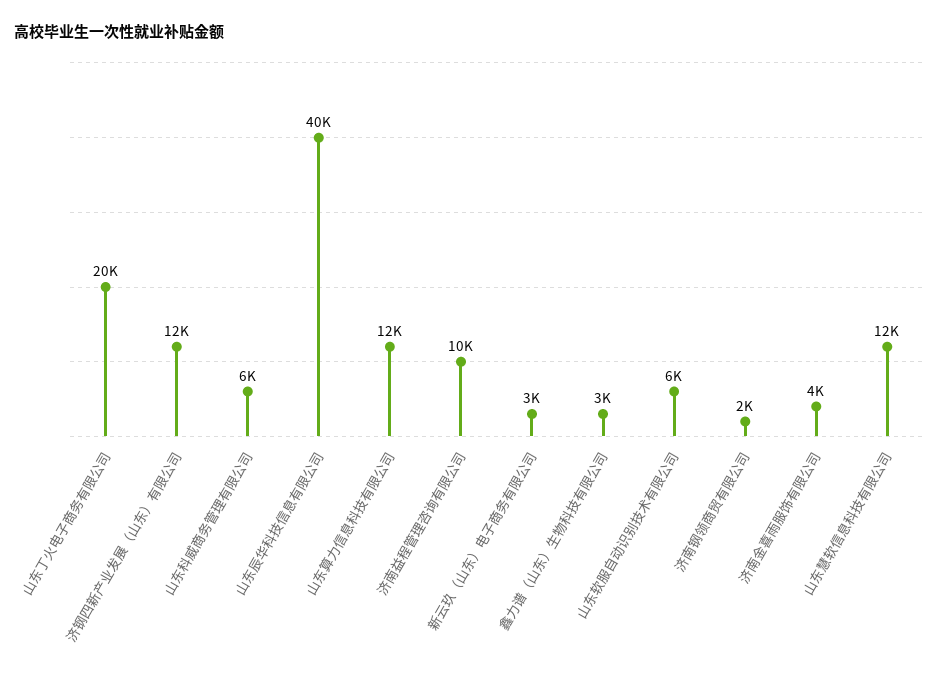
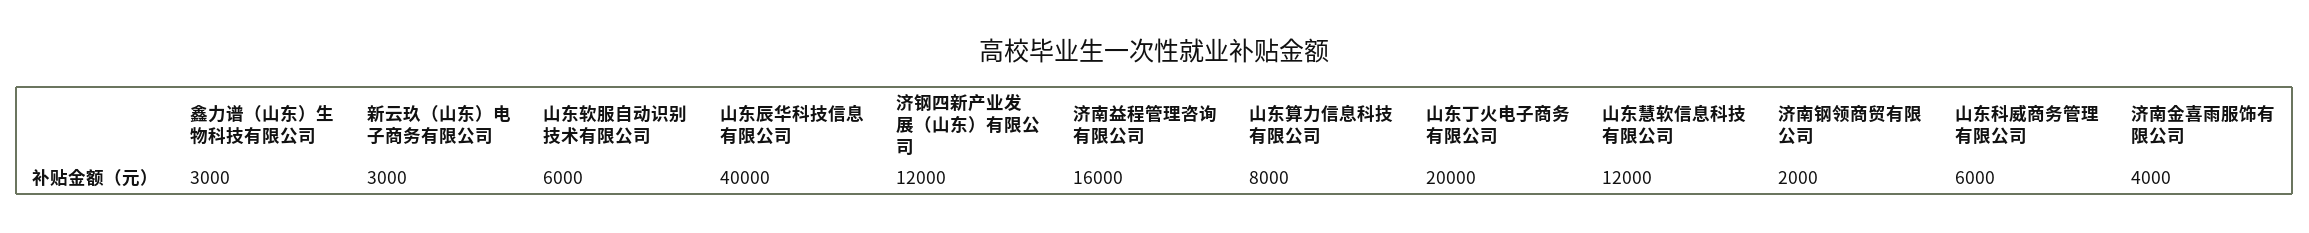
山东算力信息科技有限公司: 12000 -> 8000
济南益程管理咨询有限公司: 10000 -> 16000

